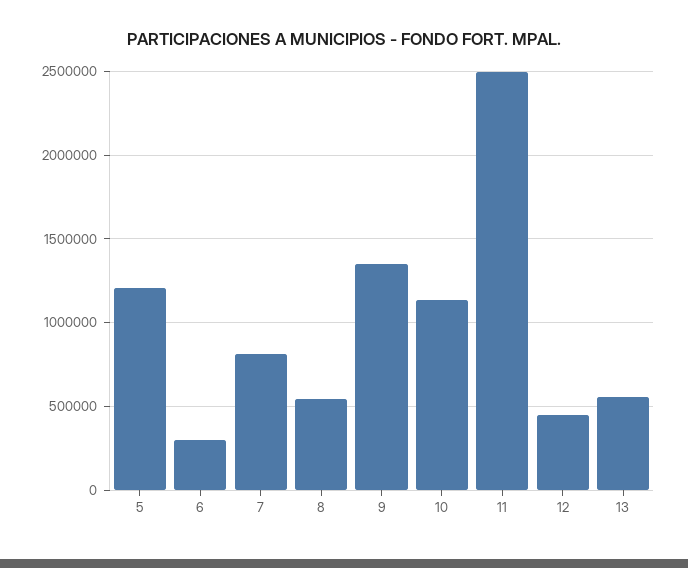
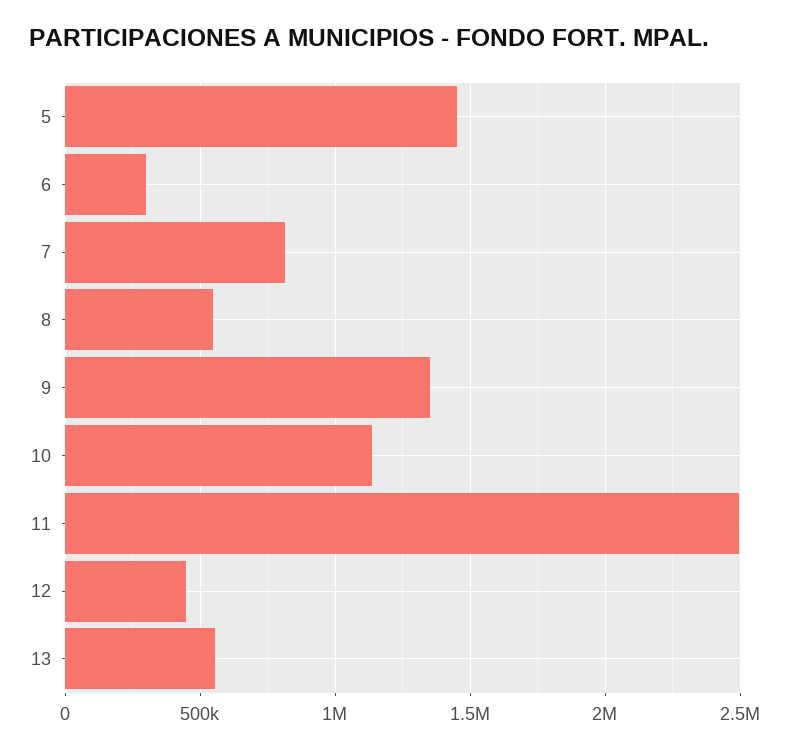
5: 1200000 -> 1450000

